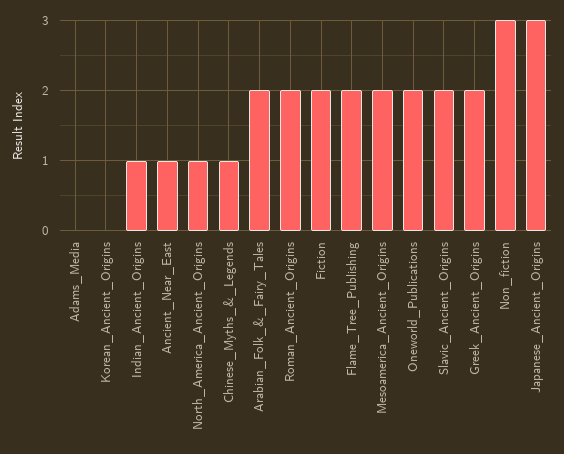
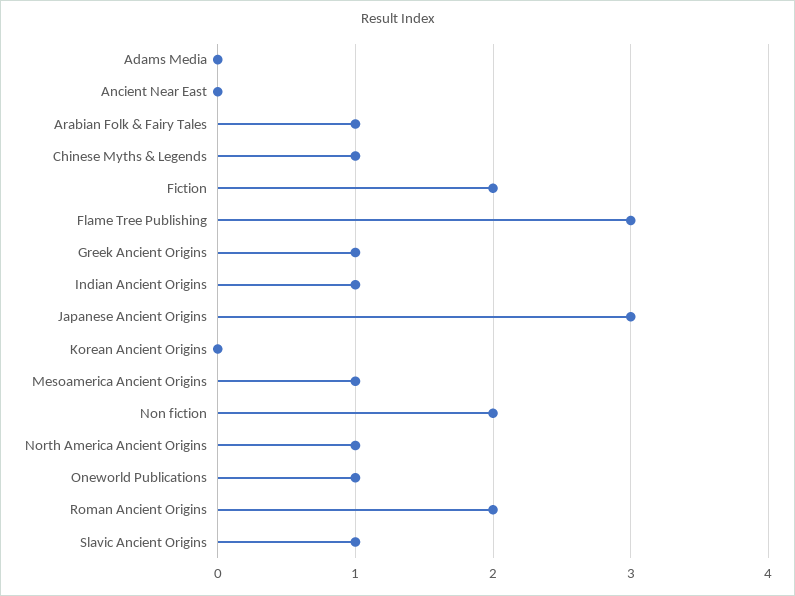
Ancient_Near_East: 1 -> 0
Arabian_Folk_&_Fairy_Tales: 2 -> 1
Flame_Tree_Publishing: 2 -> 3
Mesoamerica_Ancient_Origins: 2 -> 1
Oneworld_Publications: 2 -> 1
Slavic_Ancient_Origins: 2 -> 1
Greek_Ancient_Origins: 2 -> 1
Non_fiction: 3 -> 2

